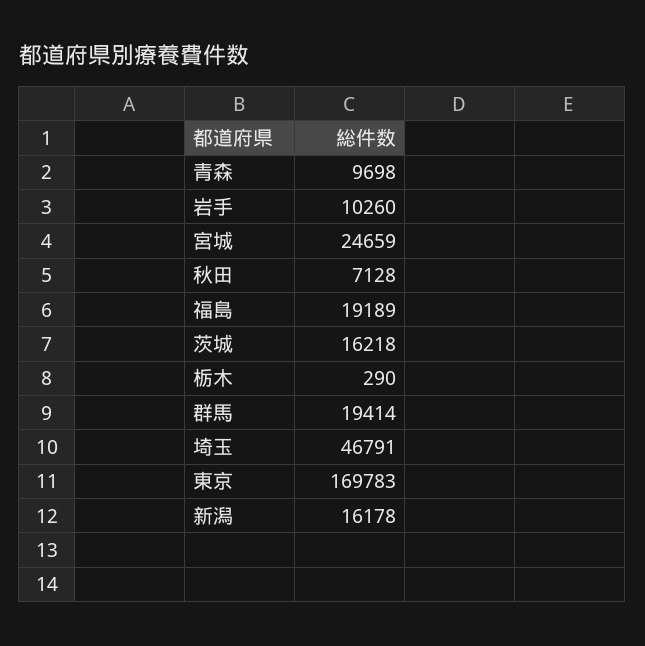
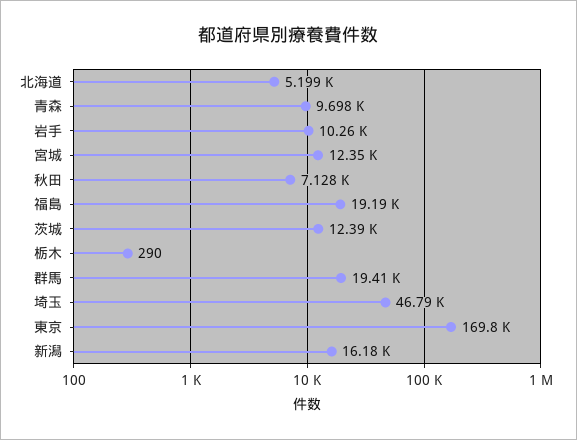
宮城: 24659 -> 12350
茨城: 16218 -> 12390
北海道: none -> 5199

